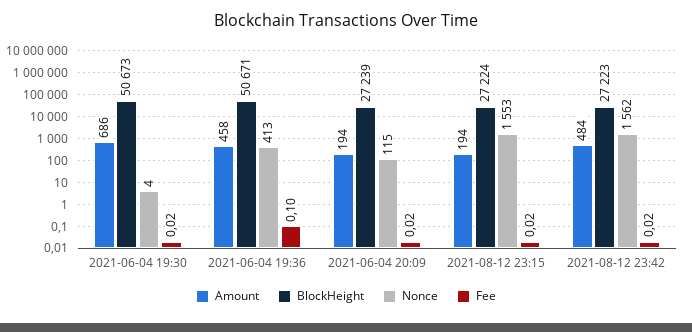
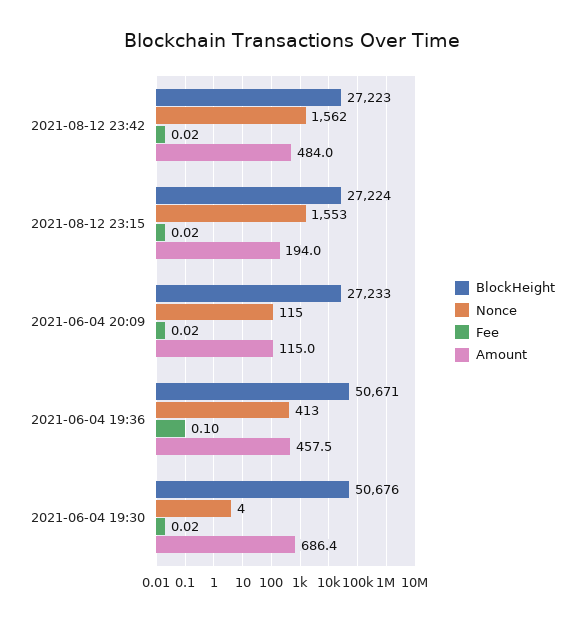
BlockHeight, 2021-06-04 19:30: 50673 -> 50676
Amount, 2021-06-04 20:09: 194 -> 115
BlockHeight, 2021-06-04 20:09: 27239 -> 27233

